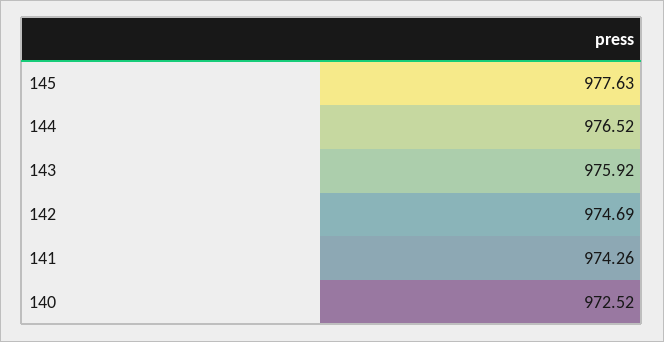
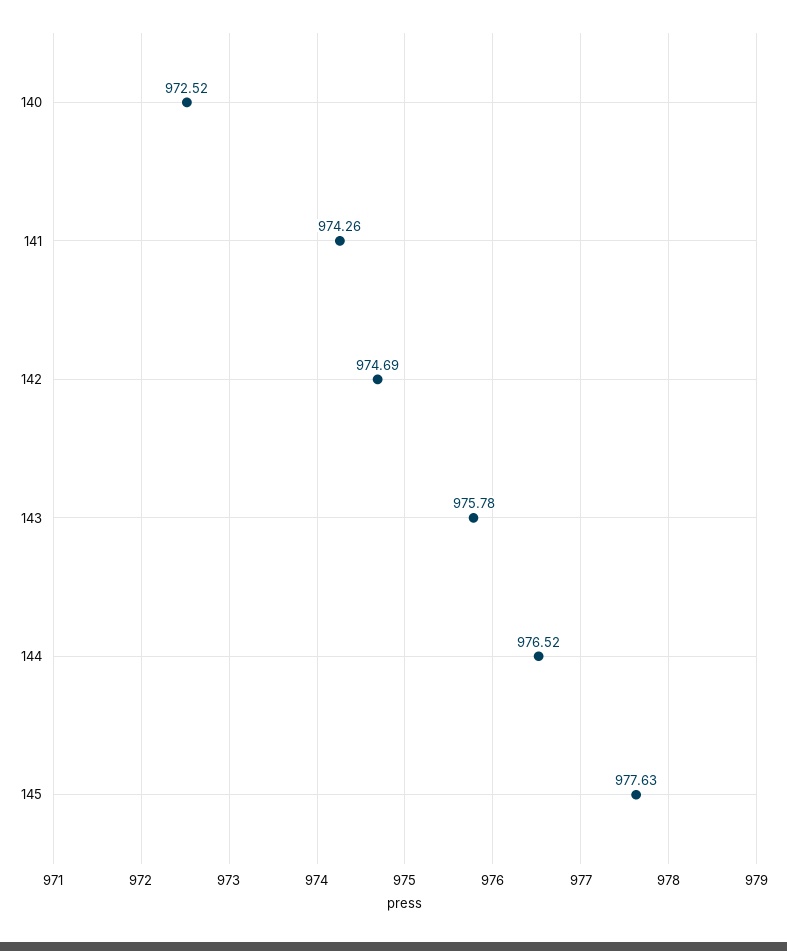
143: 975.92 -> 975.78

